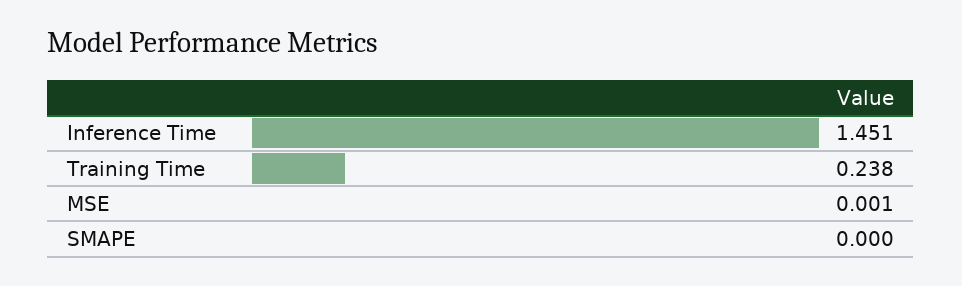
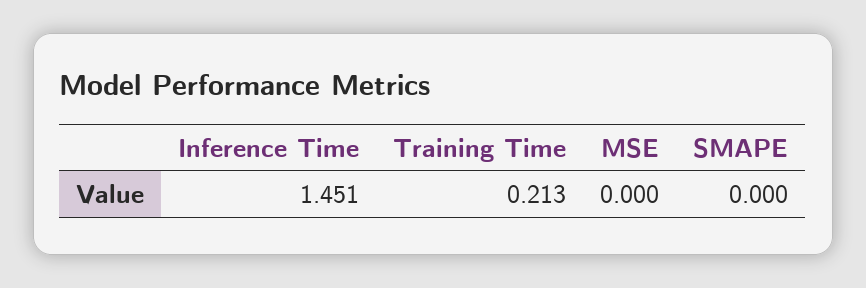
Training Time: 0.238 -> 0.213
MSE: 0.001 -> 0

